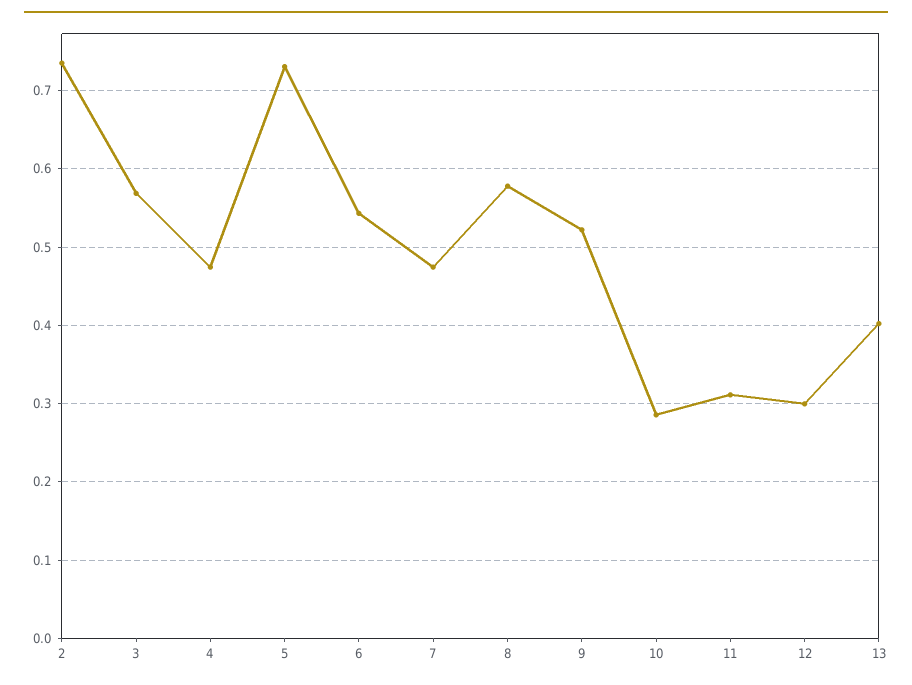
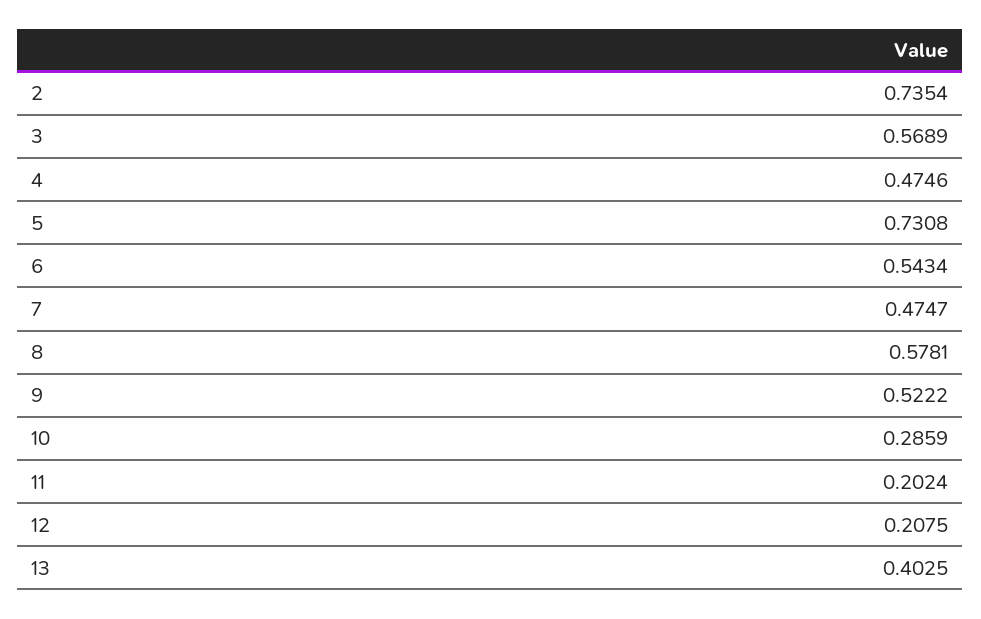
11: 0.31 -> 0.2024
12: 0.3 -> 0.2075

